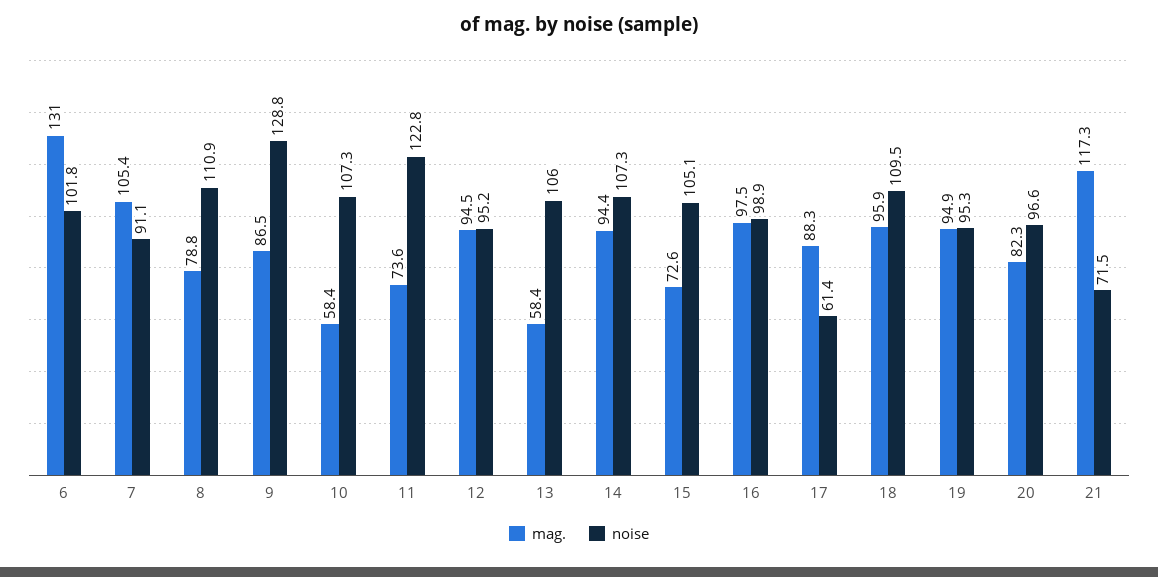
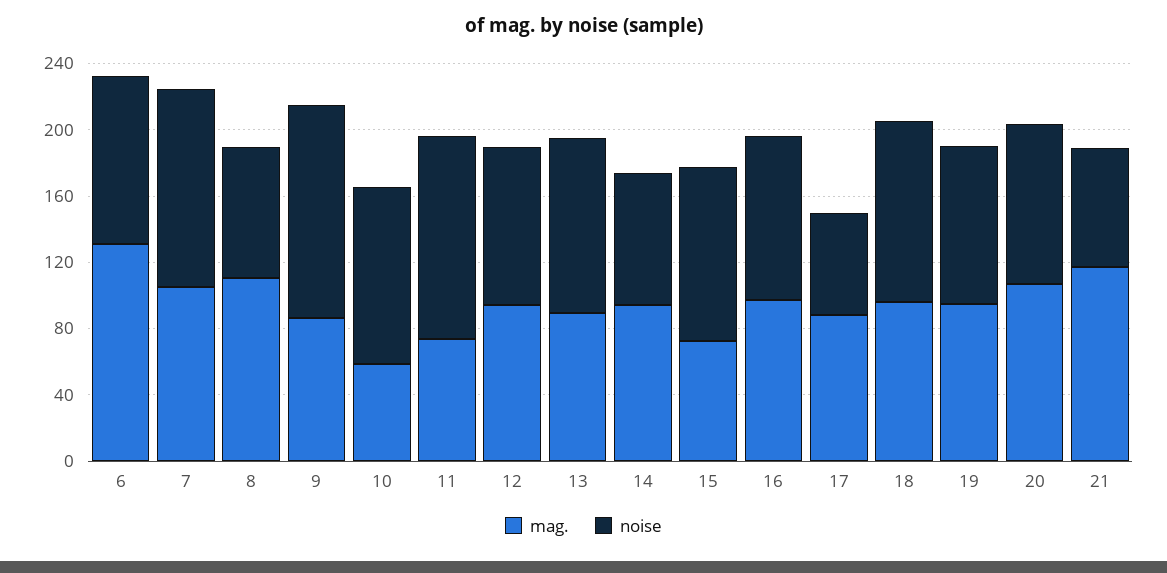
noise, 7: 91.1 -> 120
mag., 8: 78.8 -> 110
noise, 8: 110.9 -> 80
mag., 13: 58.4 -> 90
noise, 14: 107.3 -> 80
mag., 20: 82.3 -> 110

